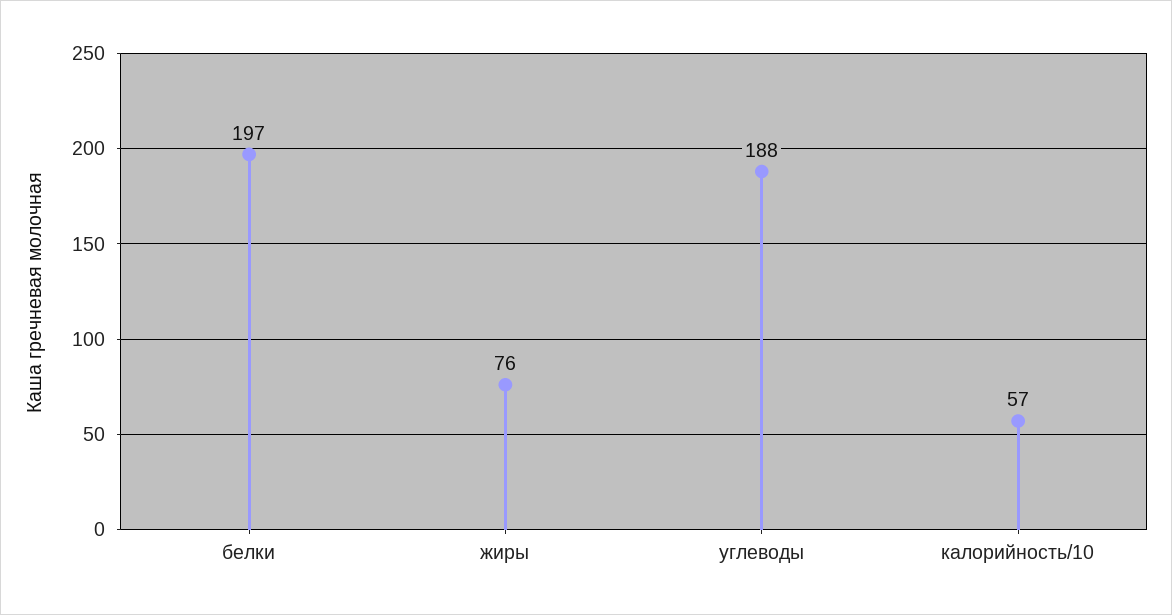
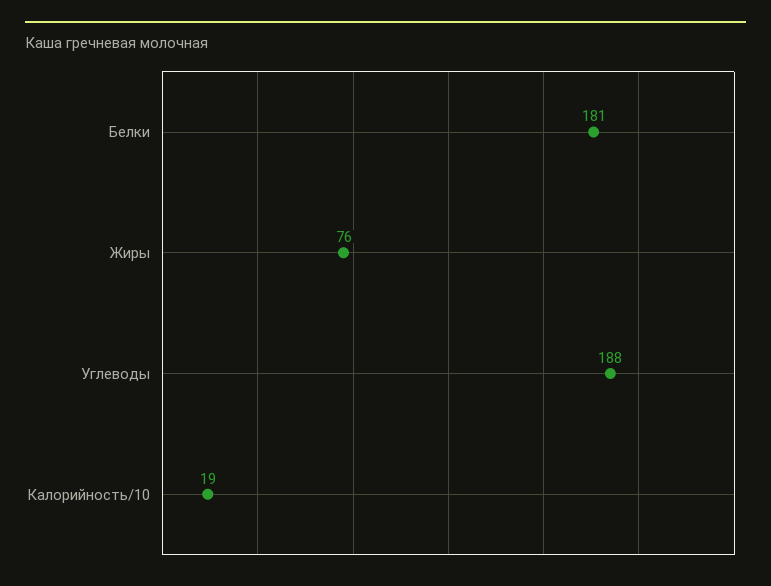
белки: 197 -> 181
калорийность/10: 57 -> 19

